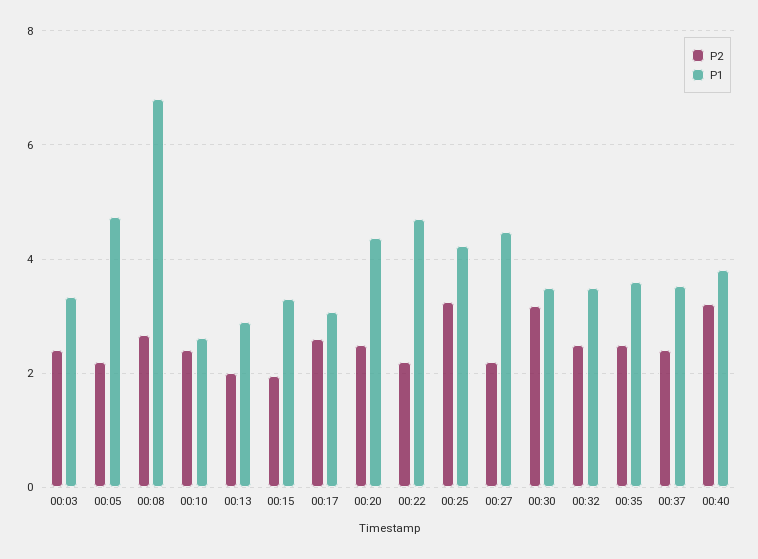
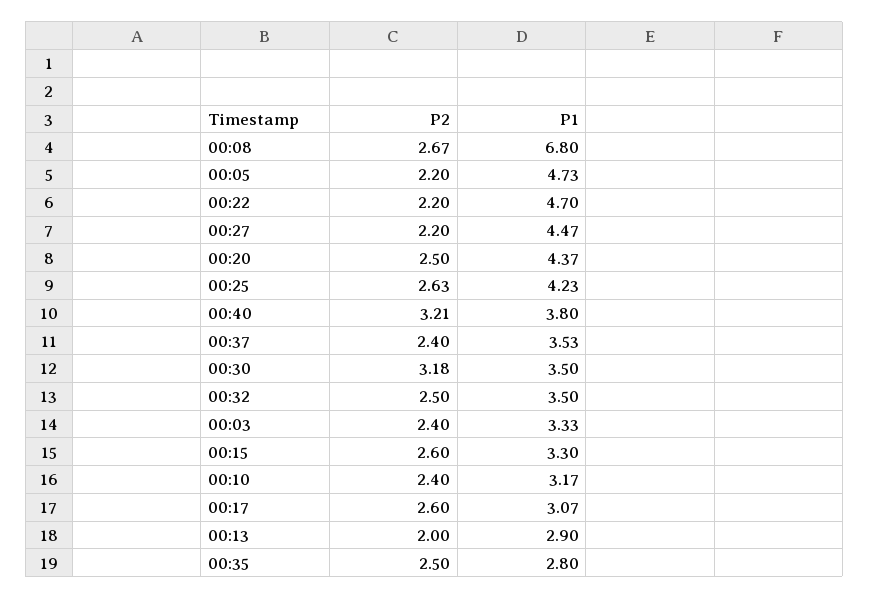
P1, 00:10: 2.6 -> 3.17
P2, 00:15: 2 -> 2.6
P2, 00:25: 3.2 -> 2.63
P1, 00:35: 3.6 -> 2.8

